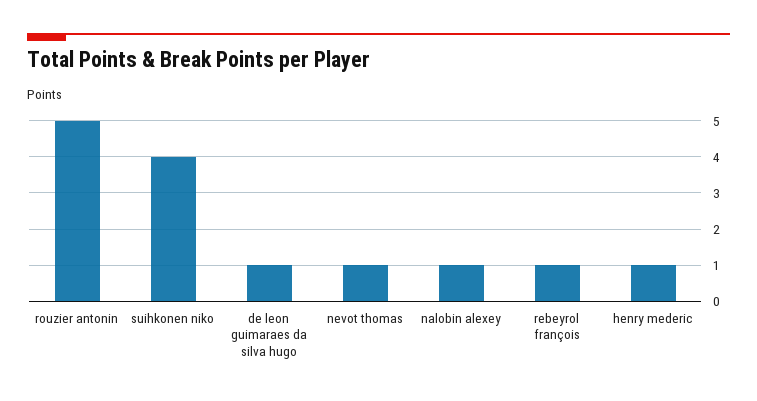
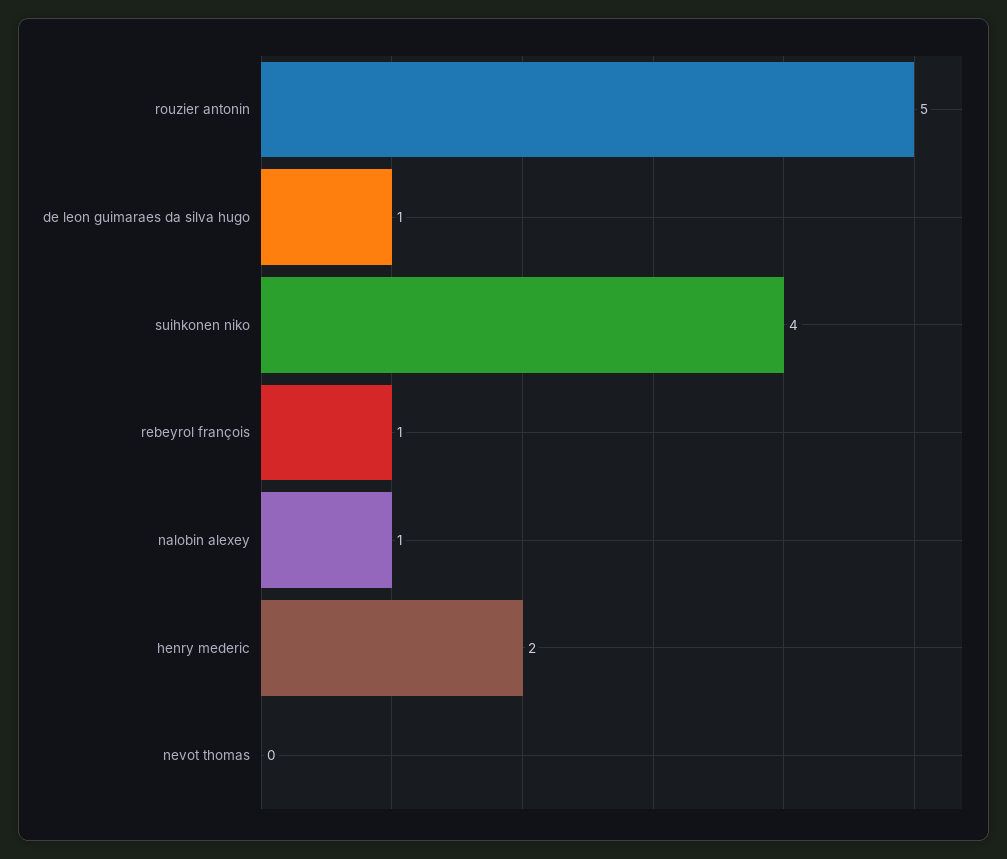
nevot thomas: 1 -> 0
henry mederic: 1 -> 2

